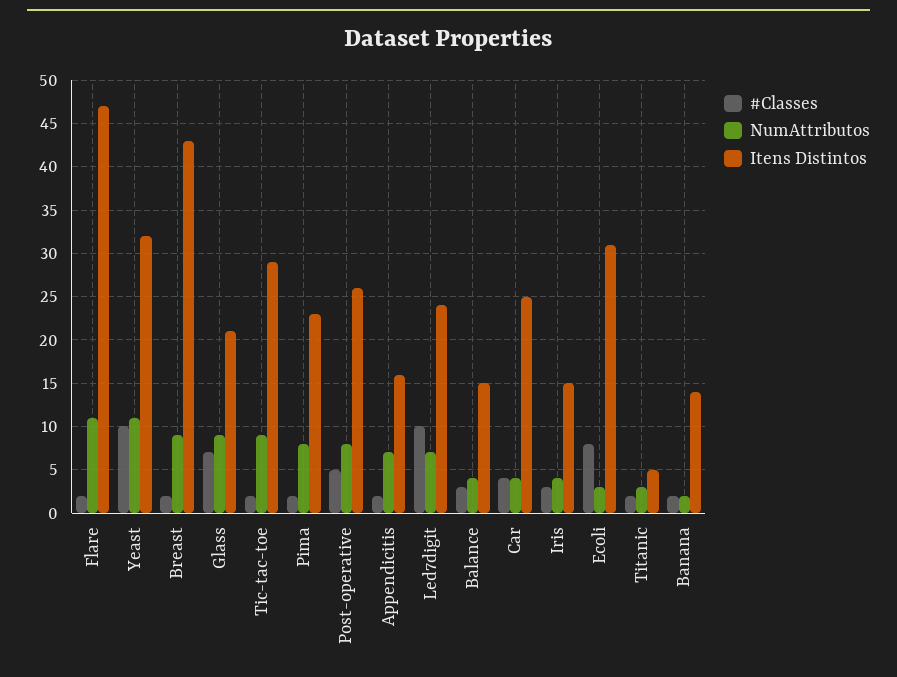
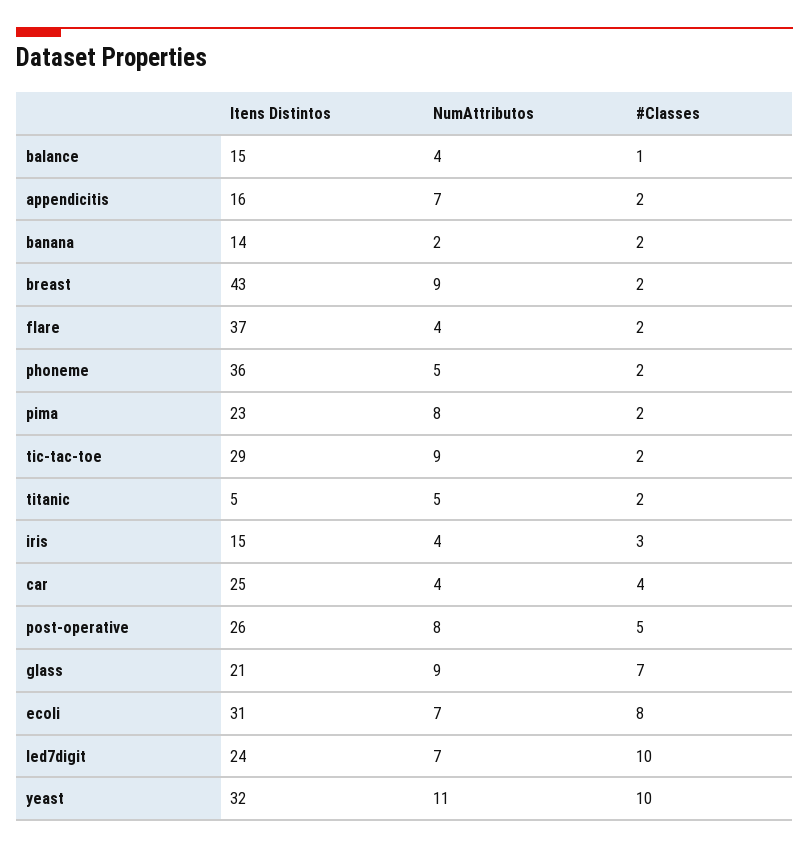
NumAttributos, Flare: 11 -> 4
Itens Distintos, Flare: 47 -> 37
#Classes, Balance: 3 -> 1
NumAttributos, Ecoli: 3 -> 7
NumAttributos, Titanic: 3 -> 5
Itens Distintos, phoneme: none -> 36
NumAttributos, phoneme: none -> 5
#Classes, phoneme: none -> 2

